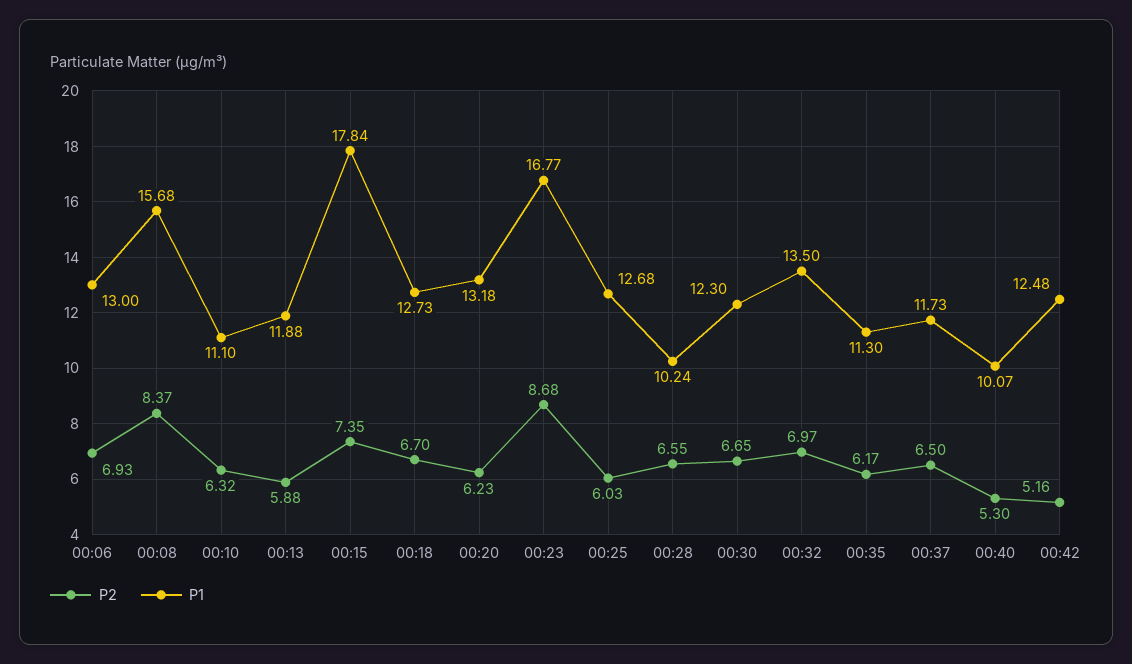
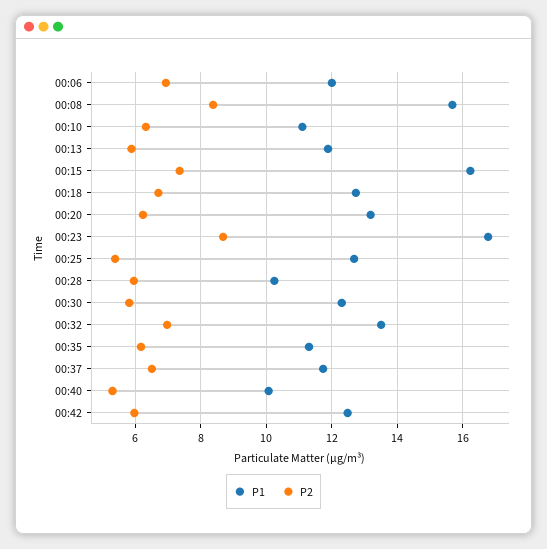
P1, 00:06: 13 -> 12
P1, 00:15: 17.84 -> 16.2
P2, 00:25: 6.03 -> 5.4
P2, 00:28: 6.55 -> 6
P2, 00:30: 6.65 -> 5.8
P2, 00:42: 5.16 -> 6

